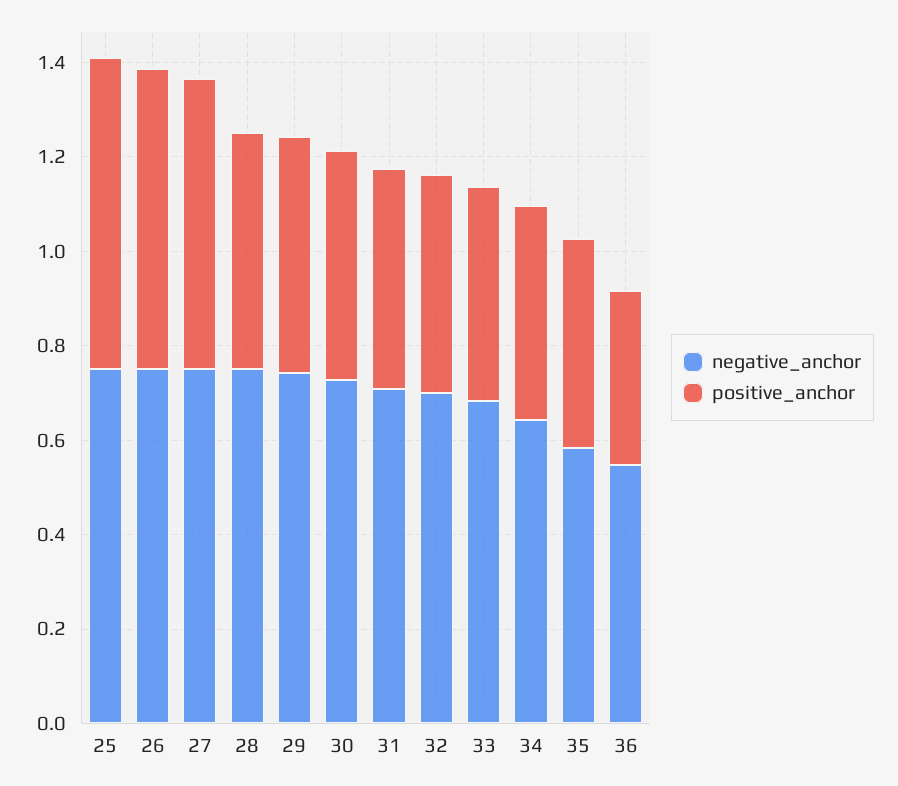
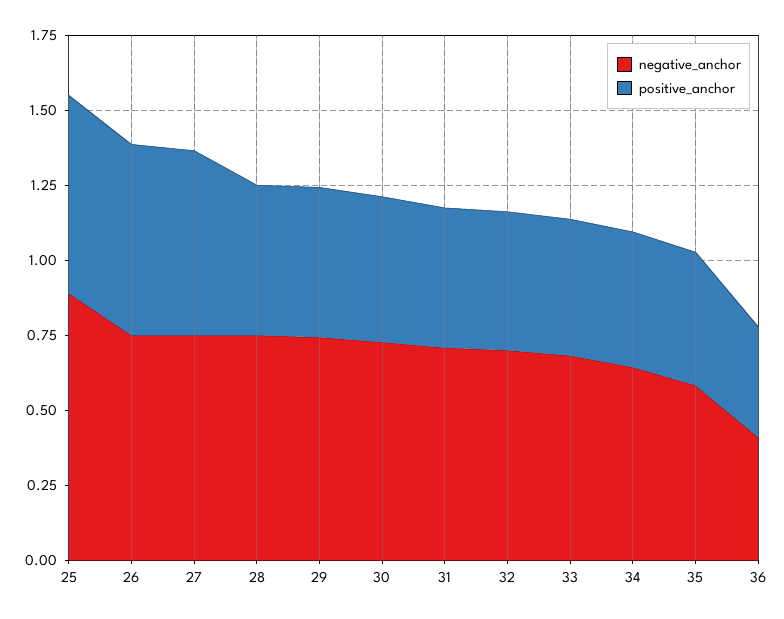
negative_anchor, 25: 0.75 -> 0.9
negative_anchor, 36: 0.55 -> 0.4

